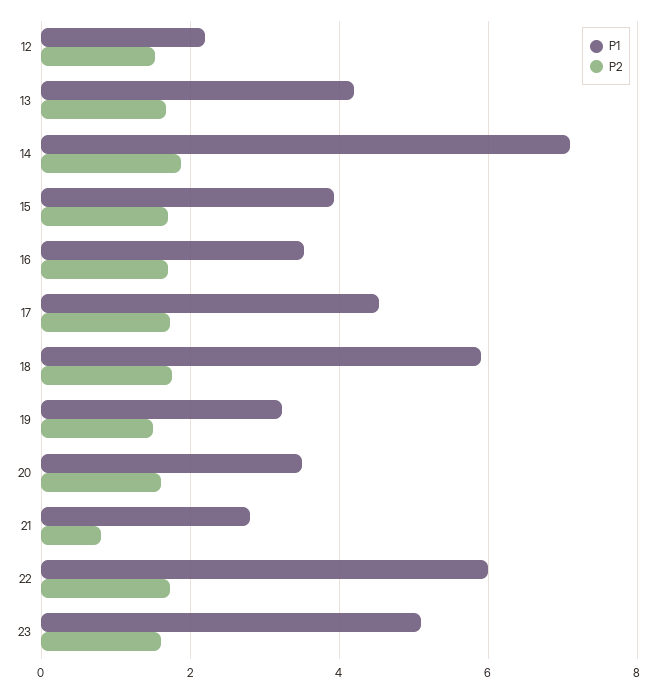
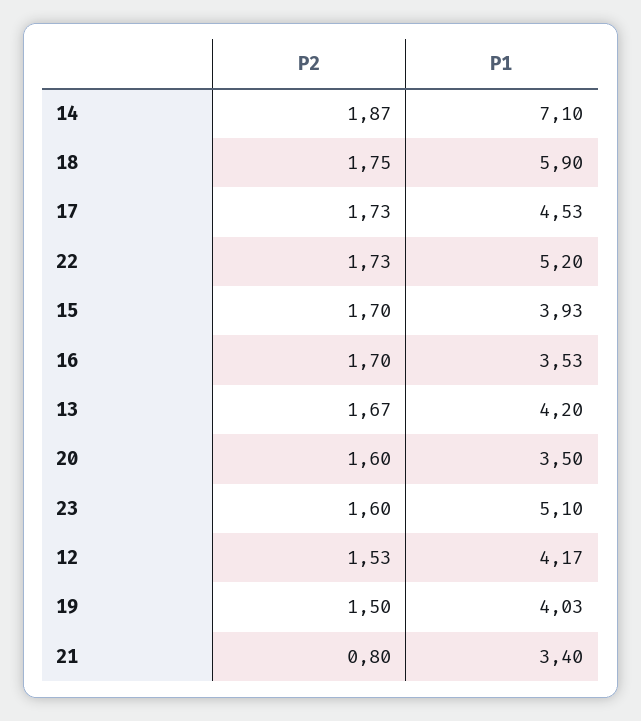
P1, 12: 2.2 -> 4.17
P1, 19: 3.2 -> 4.03
P1, 21: 2.8 -> 3.4
P1, 22: 6 -> 5.2

